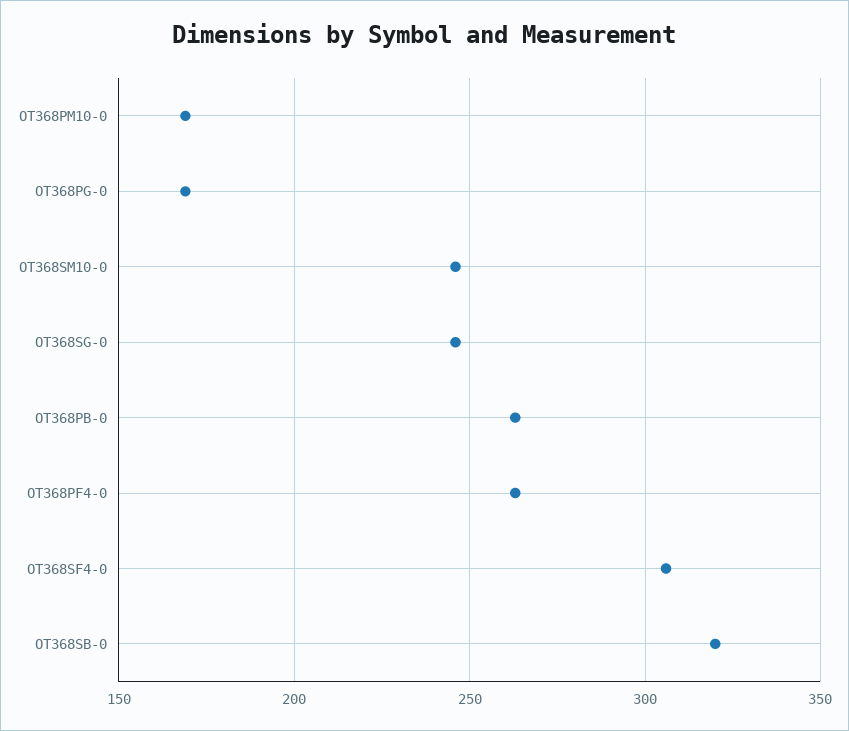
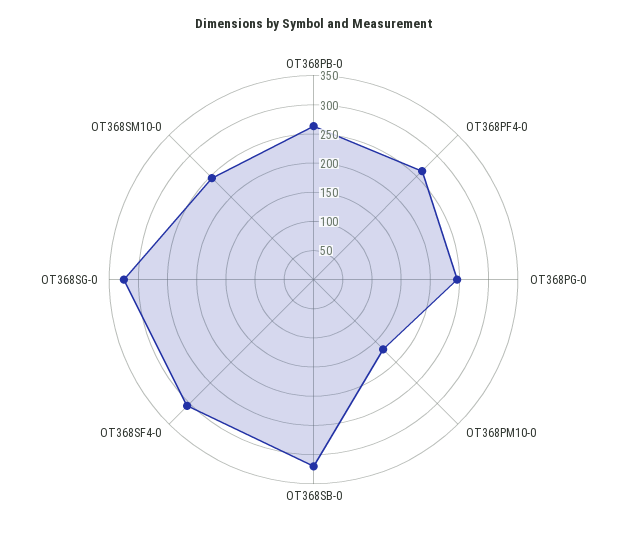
OT368PG-0: 170 -> 250
OT368SG-0: 245 -> 325

